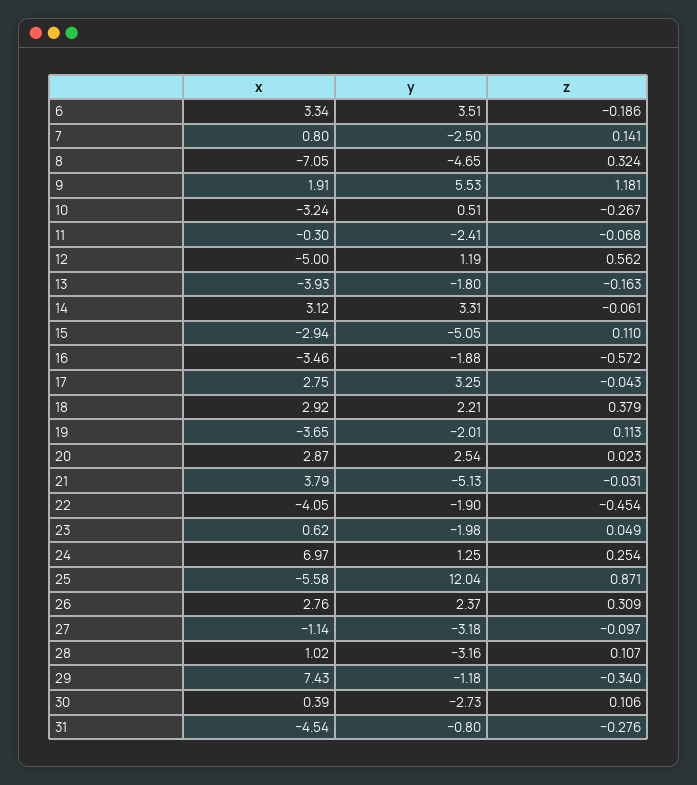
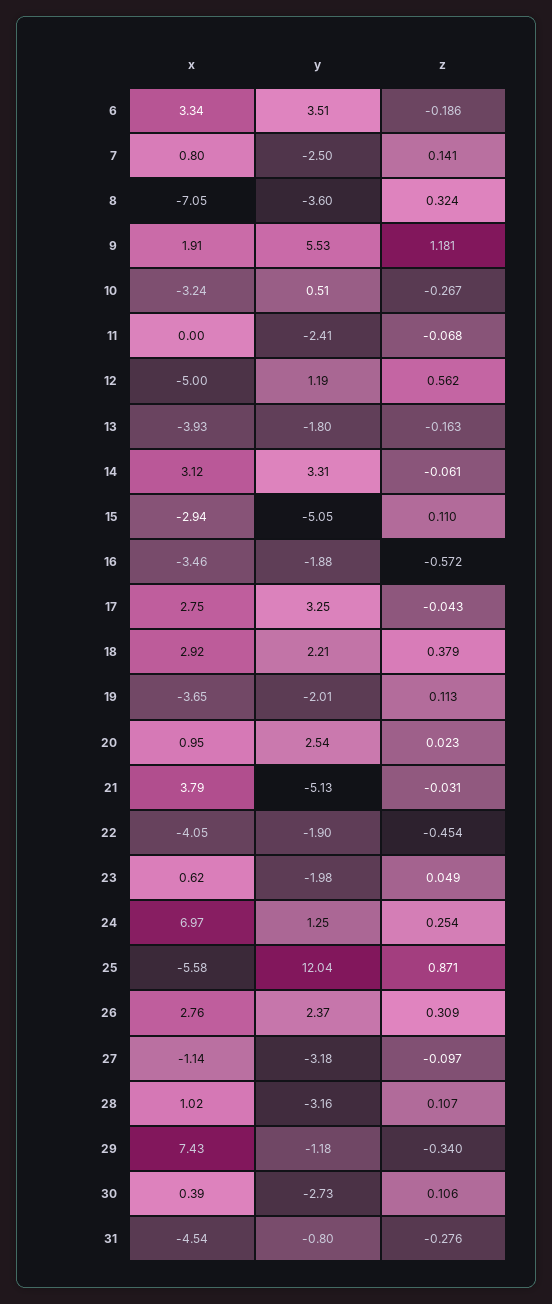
y, 8: -4.65 -> -3.6
x, 11: -0.3 -> 0
x, 20: 2.87 -> 0.95

